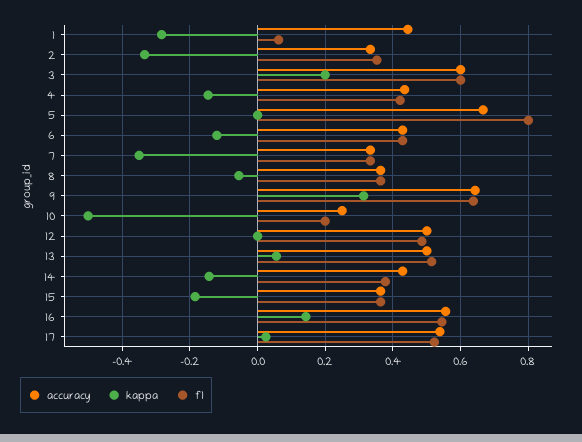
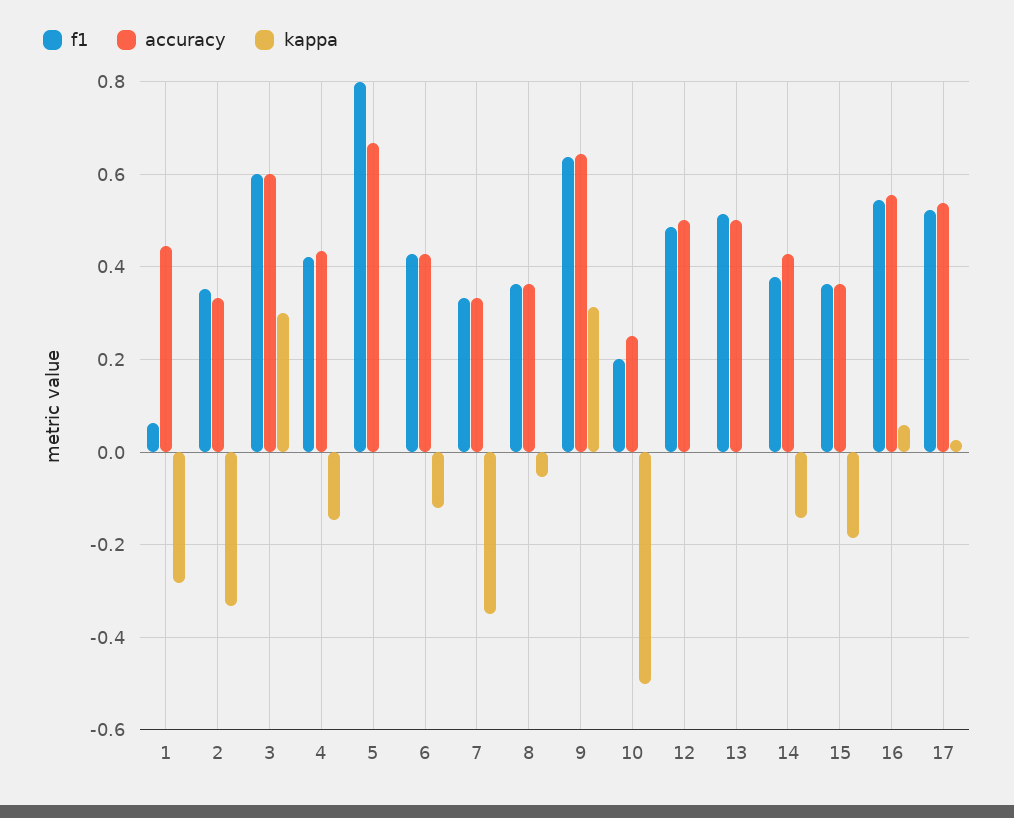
kappa, 3: 0.2 -> 0.3
kappa, 13: 0.06 -> 0
kappa, 16: 0.14 -> 0.06

